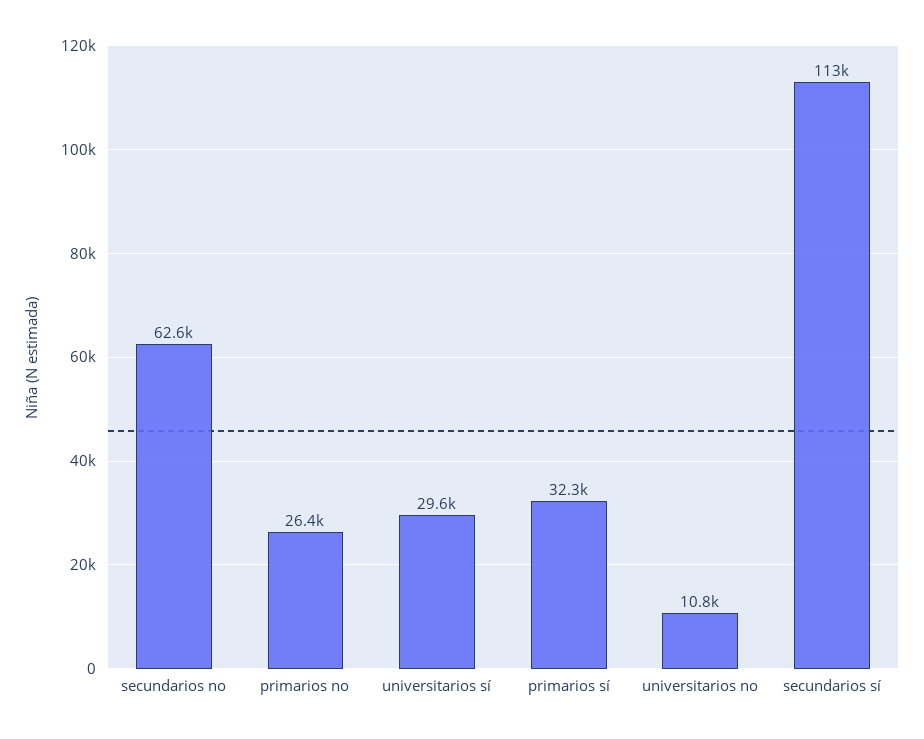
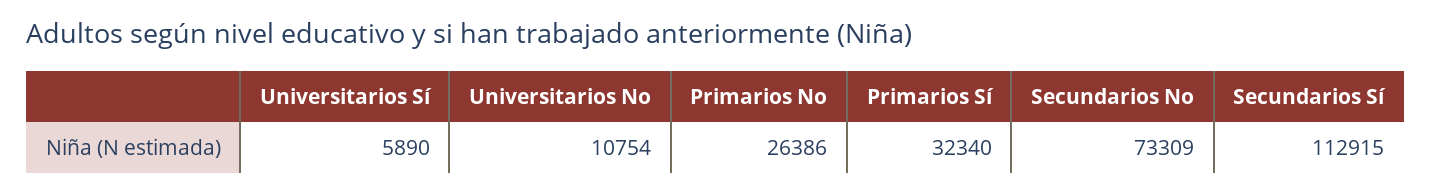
secundarios no: 62600 -> 73309
universitarios sí: 29600 -> 5890

